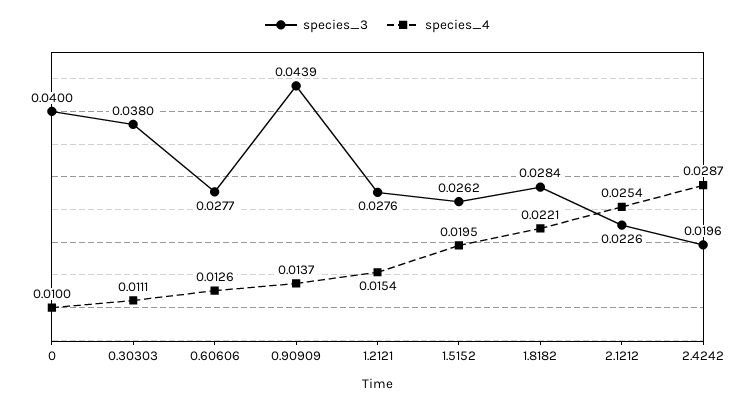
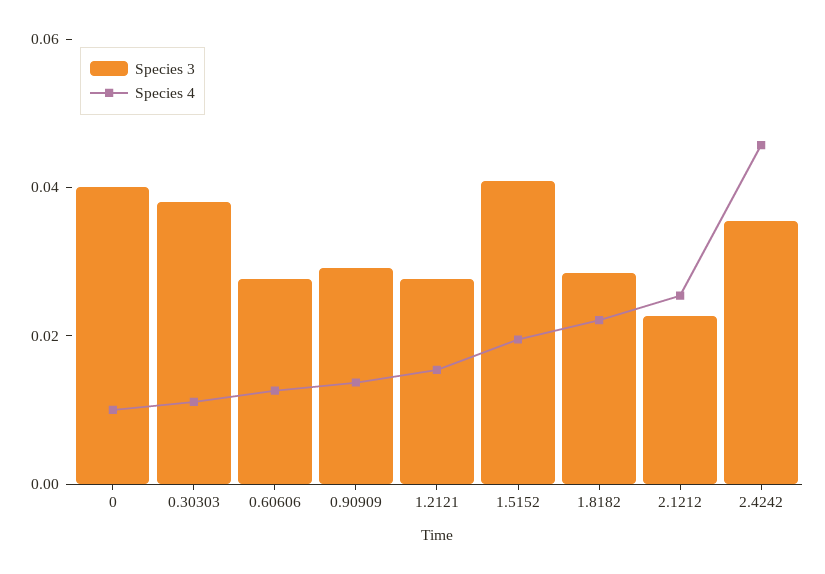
species_3, 0.90909: 0.0439 -> 0.03
species_3, 1.5152: 0.0262 -> 0.04
species_3, 2.4242: 0.0196 -> 0.035
species_4, 2.4242: 0.0287 -> 0.045

